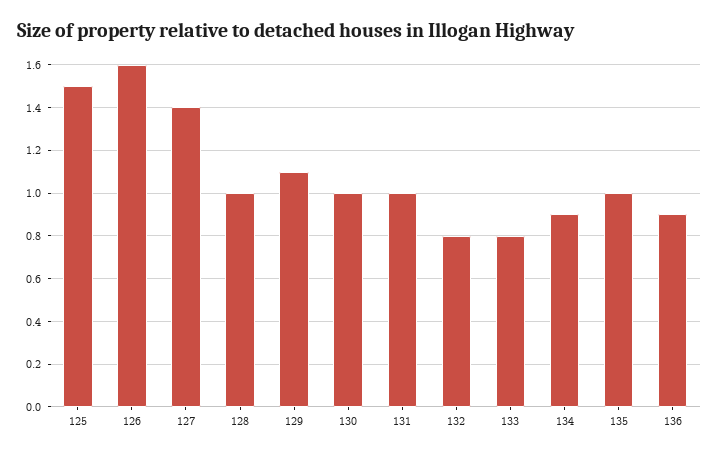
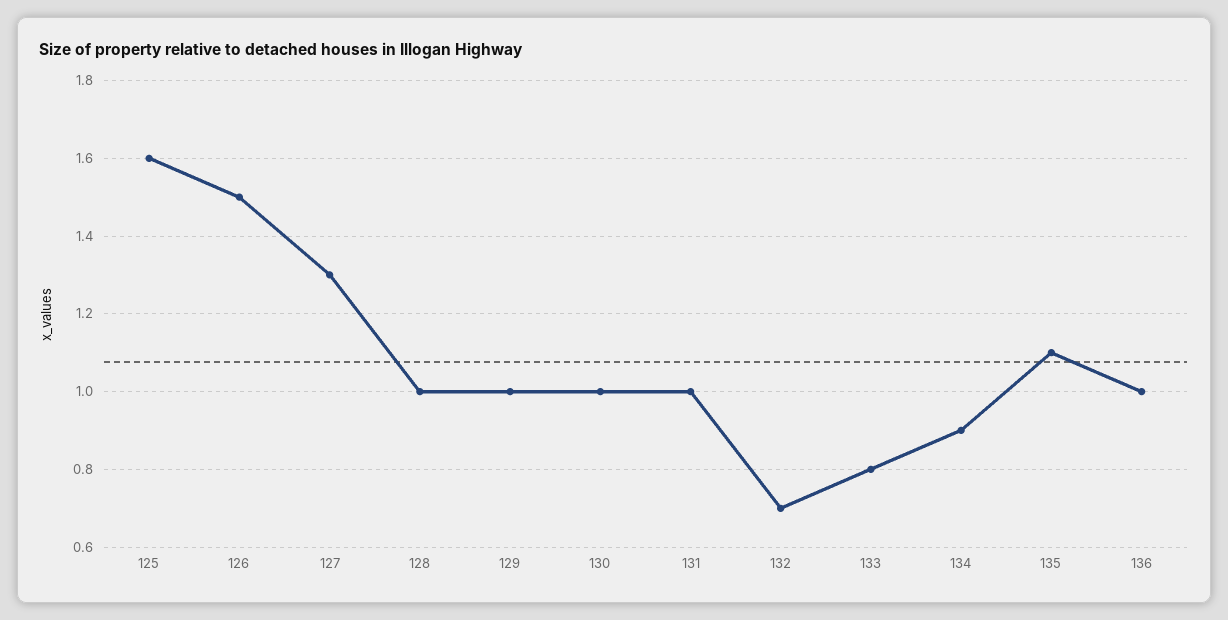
125: 1.5 -> 1.6
126: 1.6 -> 1.5
127: 1.4 -> 1.3
129: 1.1 -> 1
132: 0.8 -> 0.7
135: 1 -> 1.1
136: 0.9 -> 1

